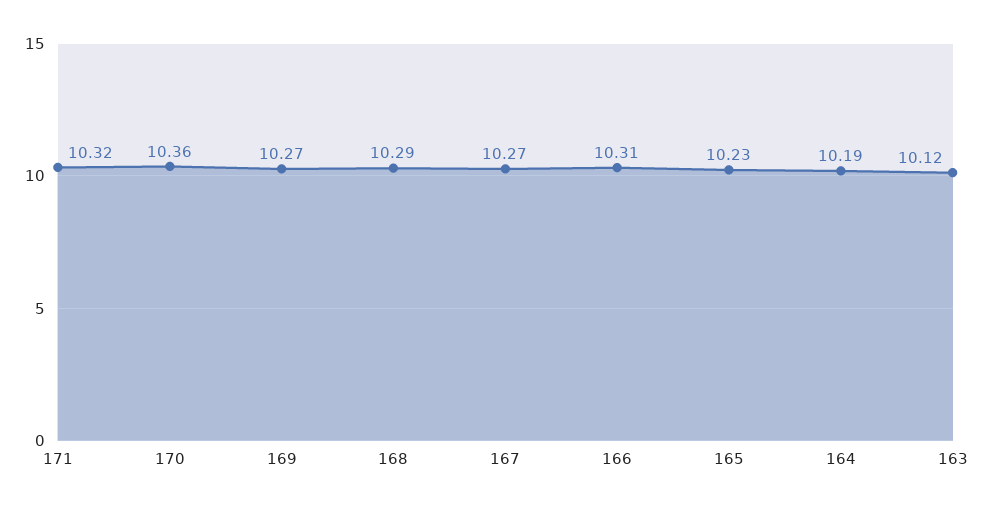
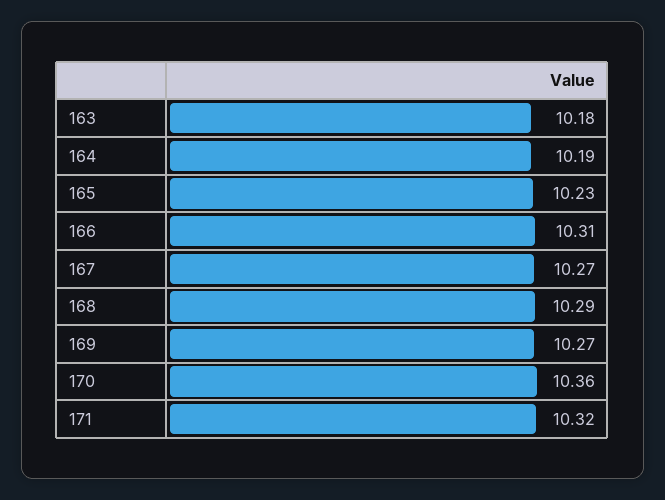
163: 10.12 -> 10.18

